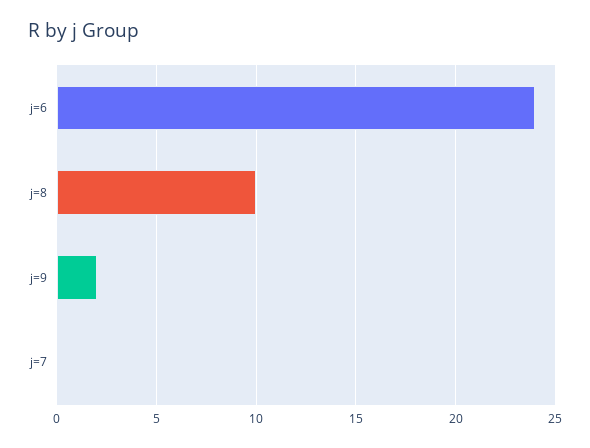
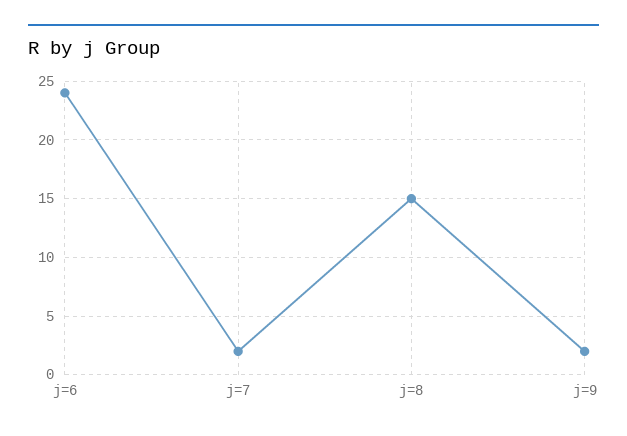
j=8: 10 -> 15
j=7: 0 -> 2

